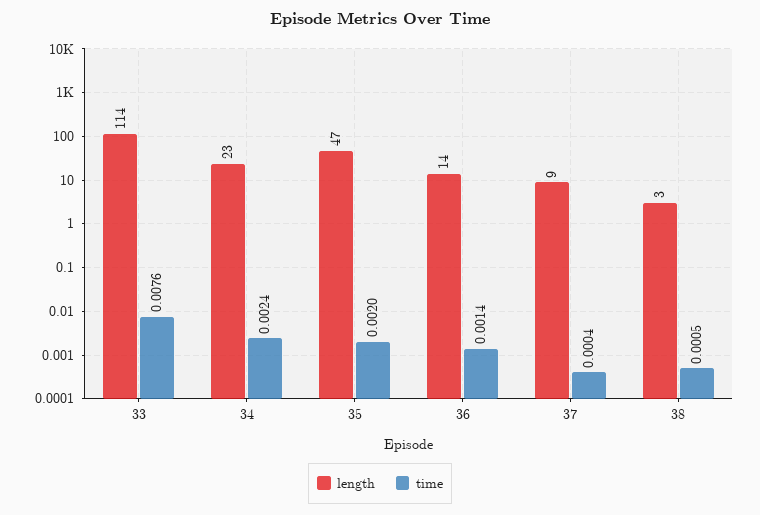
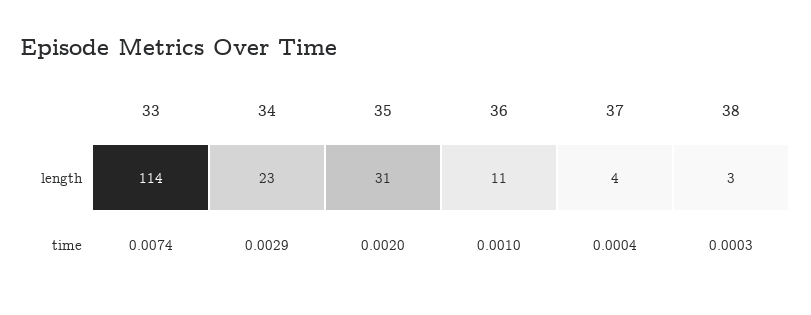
time, 33: 0.0076 -> 0.0074
time, 34: 0.0024 -> 0.0029
length, 35: 47 -> 31
length, 36: 14 -> 11
time, 36: 0.0014 -> 0.001
length, 37: 9 -> 4
time, 38: 0.0005 -> 0.0003

